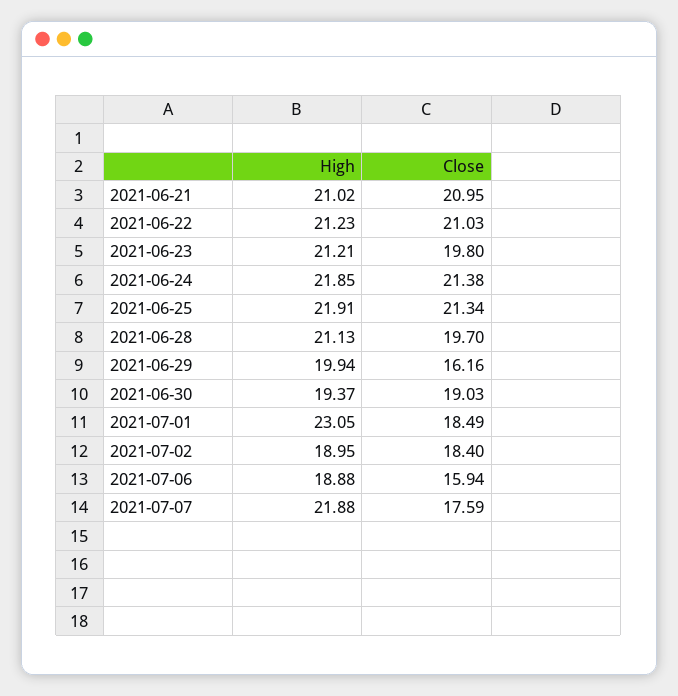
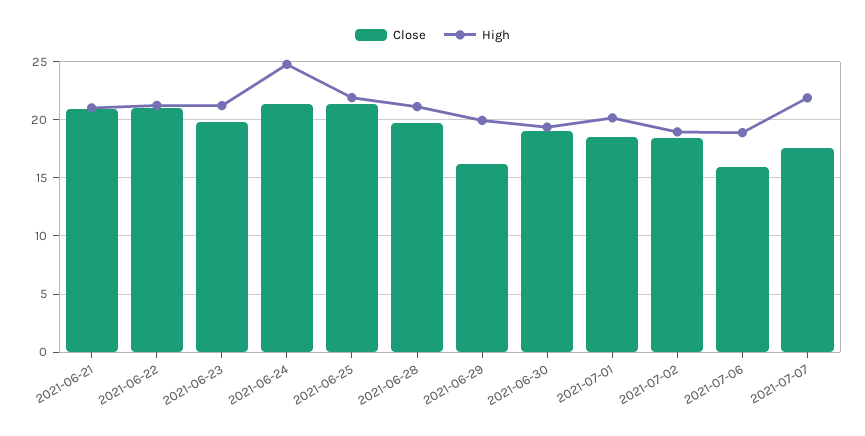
High, 2021-06-24: 21.85 -> 25
High, 2021-07-01: 23.05 -> 20

